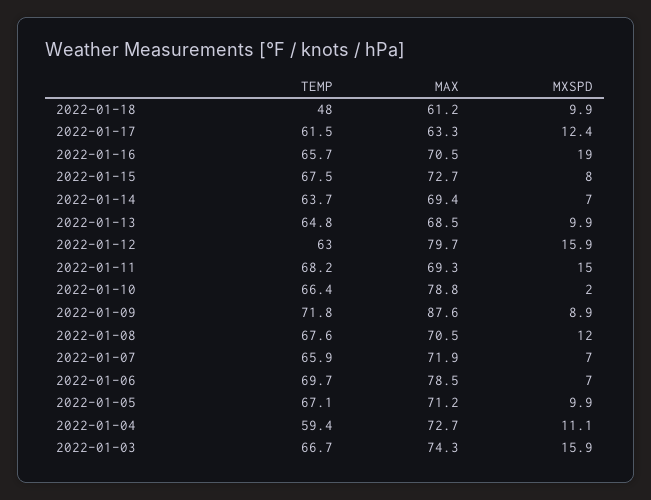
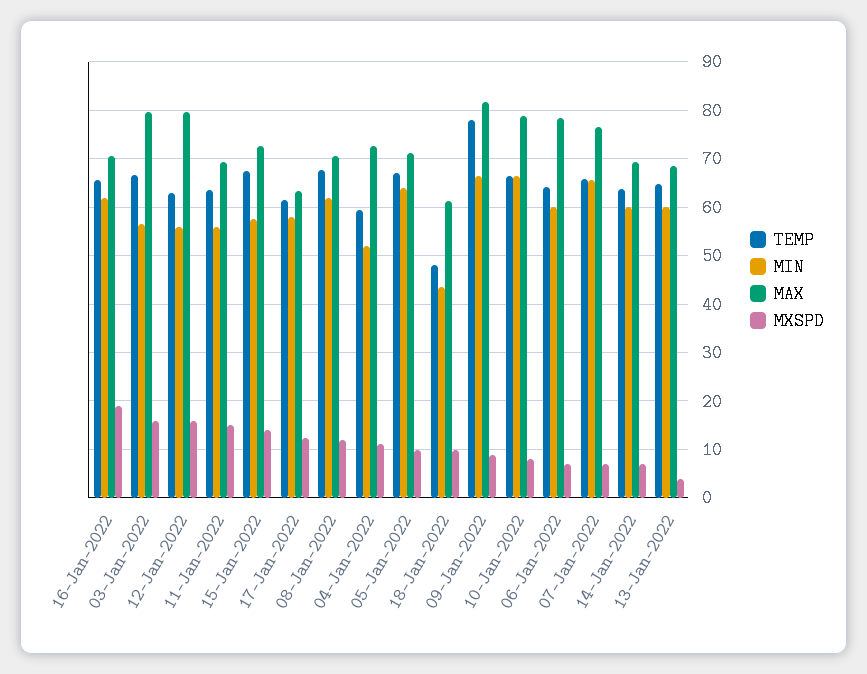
MXSPD, 2022-01-15: 8 -> 14
MXSPD, 2022-01-13: 9.9 -> 4
TEMP, 2022-01-11: 68.2 -> 64
MXSPD, 2022-01-10: 2 -> 8
TEMP, 2022-01-09: 71.8 -> 78
MAX, 2022-01-09: 87.6 -> 82
MAX, 2022-01-07: 71.9 -> 76
TEMP, 2022-01-06: 69.7 -> 64
MAX, 2022-01-03: 74.3 -> 80
MIN, 2022-01-16: none -> 62
MIN, 2022-01-03: none -> 56
MIN, 2022-01-12: none -> 56
MIN, 2022-01-11: none -> 56
MIN, 2022-01-15: none -> 58
MIN, 2022-01-17: none -> 58
MIN, 2022-01-08: none -> 62
MIN, 2022-01-04: none -> 52
MIN, 2022-01-05: none -> 64
MIN, 2022-01-18: none -> 44
MIN, 2022-01-09: none -> 66
MIN, 2022-01-10: none -> 66
MIN, 2022-01-06: none -> 60
MIN, 2022-01-07: none -> 66
MIN, 2022-01-14: none -> 60
MIN, 2022-01-13: none -> 60

